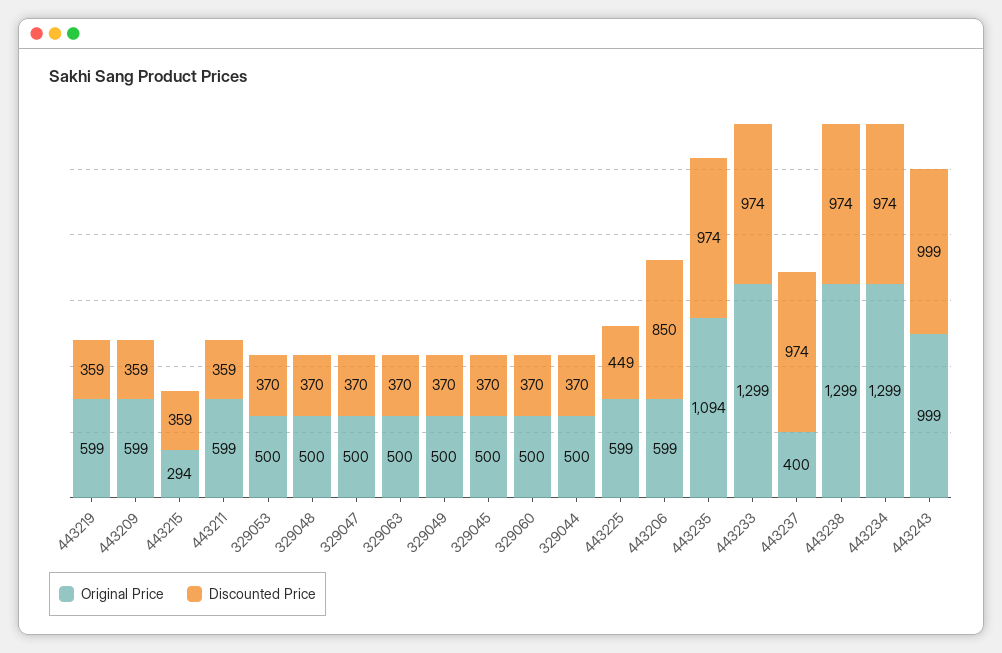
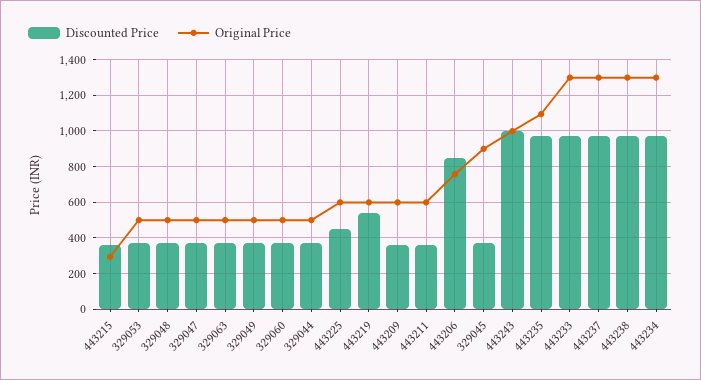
Discounted Price, 443219: 359 -> 550
Original Price, 329045: 500 -> 900
Original Price, 443206: 599 -> 750
Original Price, 443237: 400 -> 1300

